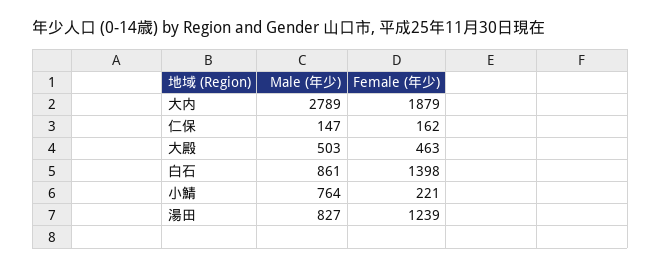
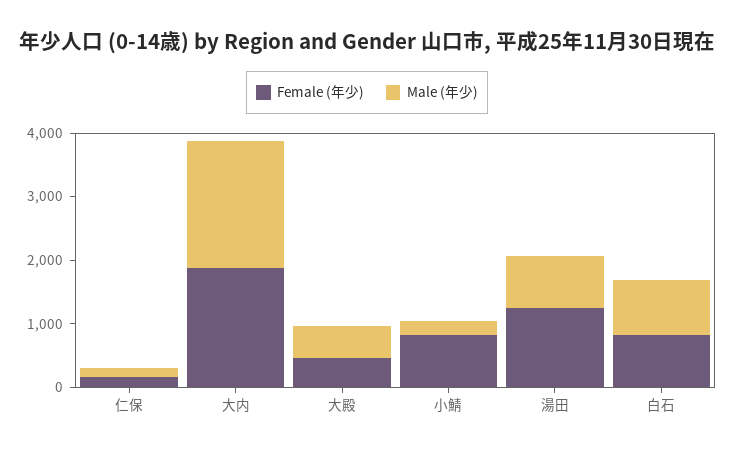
Male (年少), 大内: 2789 -> 2000
Female (年少), 白石: 1398 -> 800
Male (年少), 小鯖: 764 -> 200
Female (年少), 小鯖: 221 -> 800

